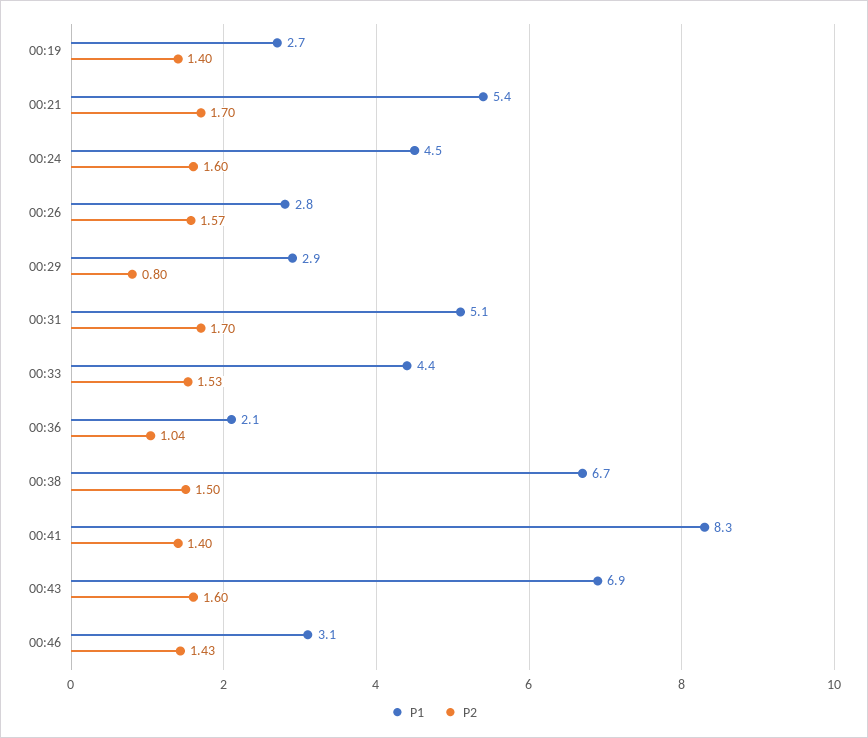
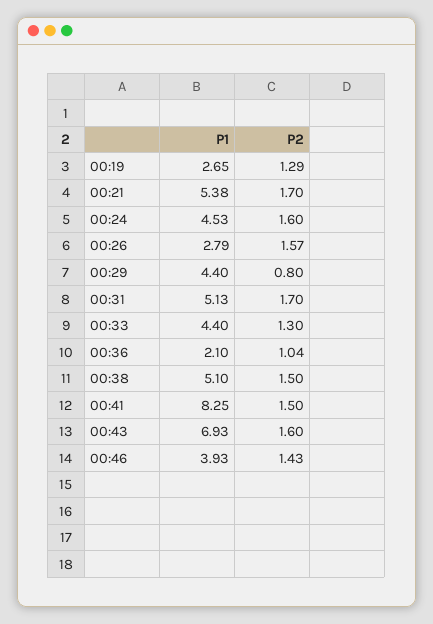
P2, 00:19: 1.4 -> 1.29
P1, 00:29: 2.9 -> 4.4
P2, 00:33: 1.53 -> 1.3
P1, 00:38: 6.7 -> 5.1
P2, 00:41: 1.4 -> 1.5
P1, 00:46: 3.1 -> 3.93

